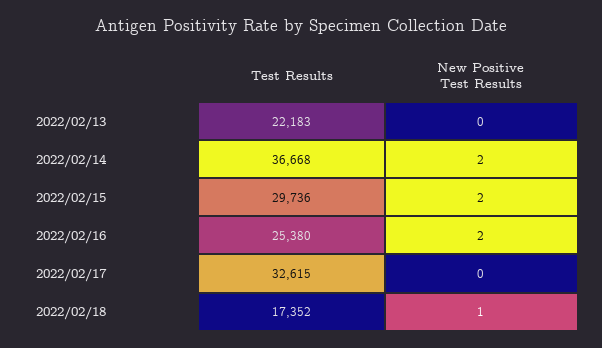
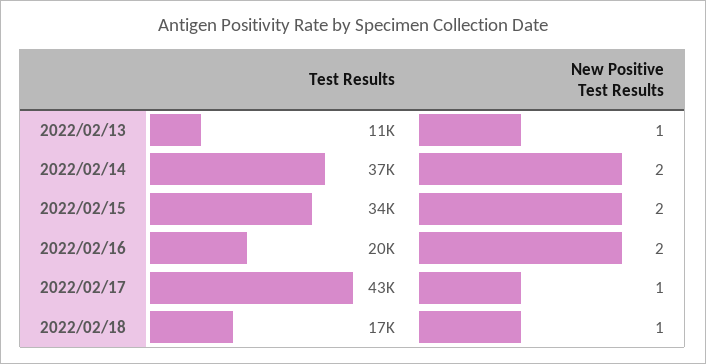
Test Results, 2022/02/13: 22183 -> 11000
New Positive Test Results, 2022/02/13: 0 -> 1
Test Results, 2022/02/15: 29736 -> 34000
Test Results, 2022/02/16: 25380 -> 20000
Test Results, 2022/02/17: 32615 -> 43000
New Positive Test Results, 2022/02/17: 0 -> 1

